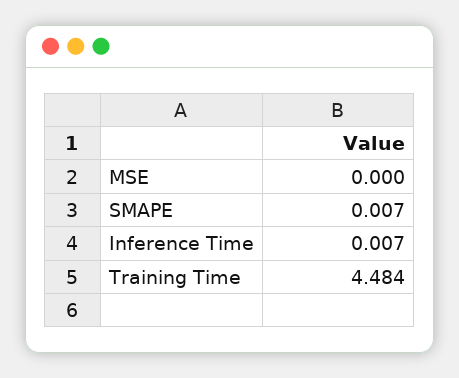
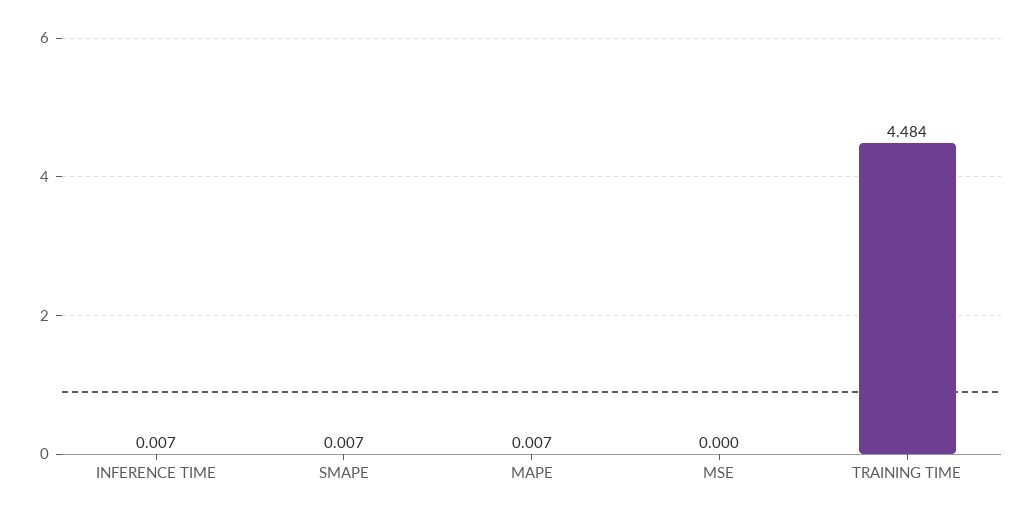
MAPE: none -> 0.007

